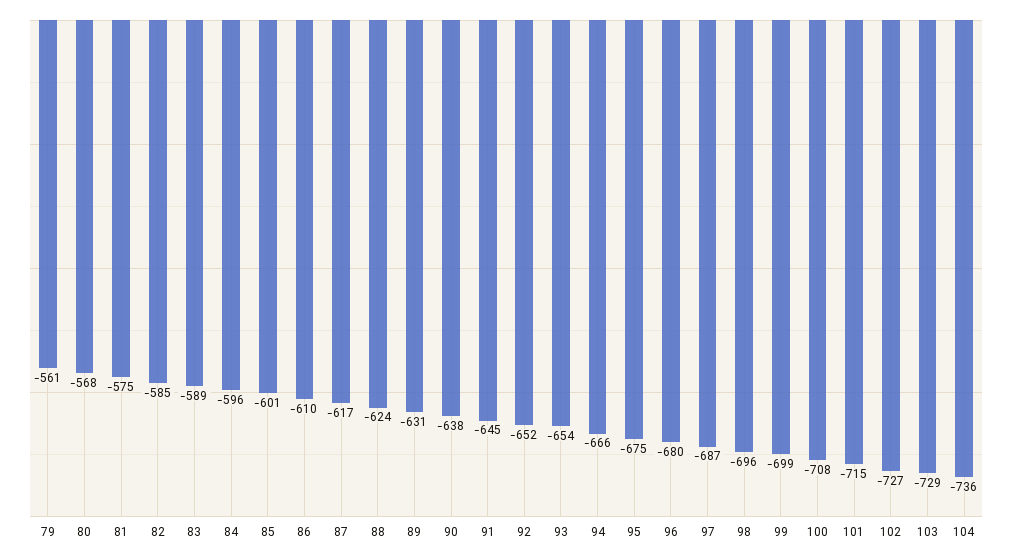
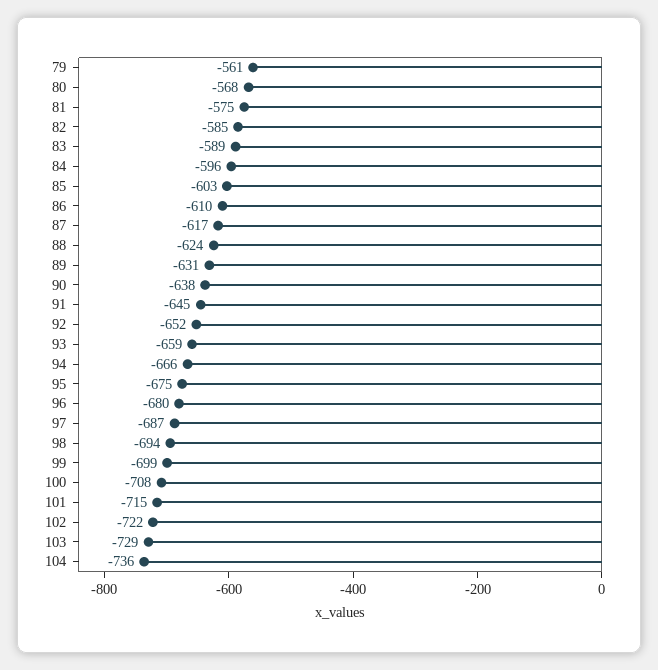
85: -601 -> -603
93: -654 -> -659
98: -696 -> -694
102: -727 -> -722

